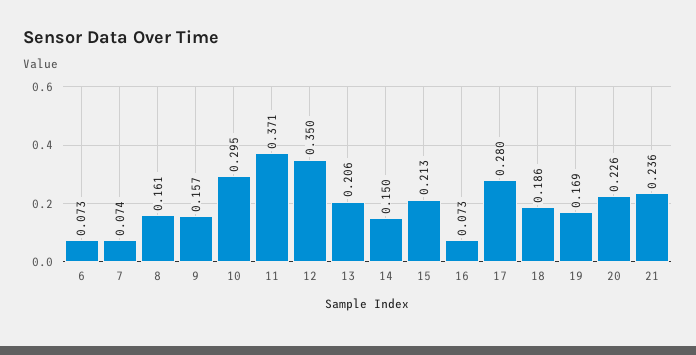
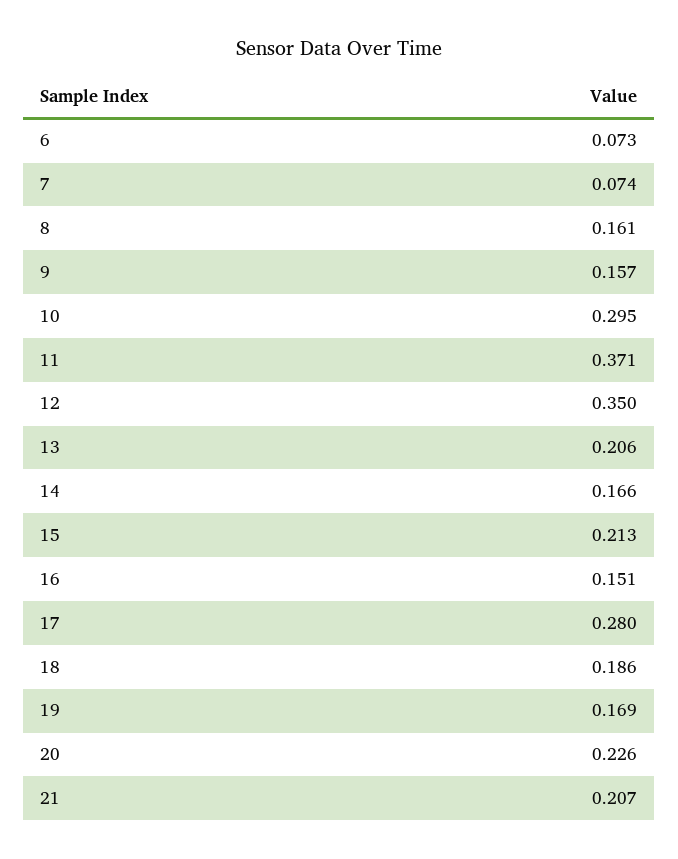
14: 0.15 -> 0.166
16: 0.073 -> 0.151
21: 0.236 -> 0.207

